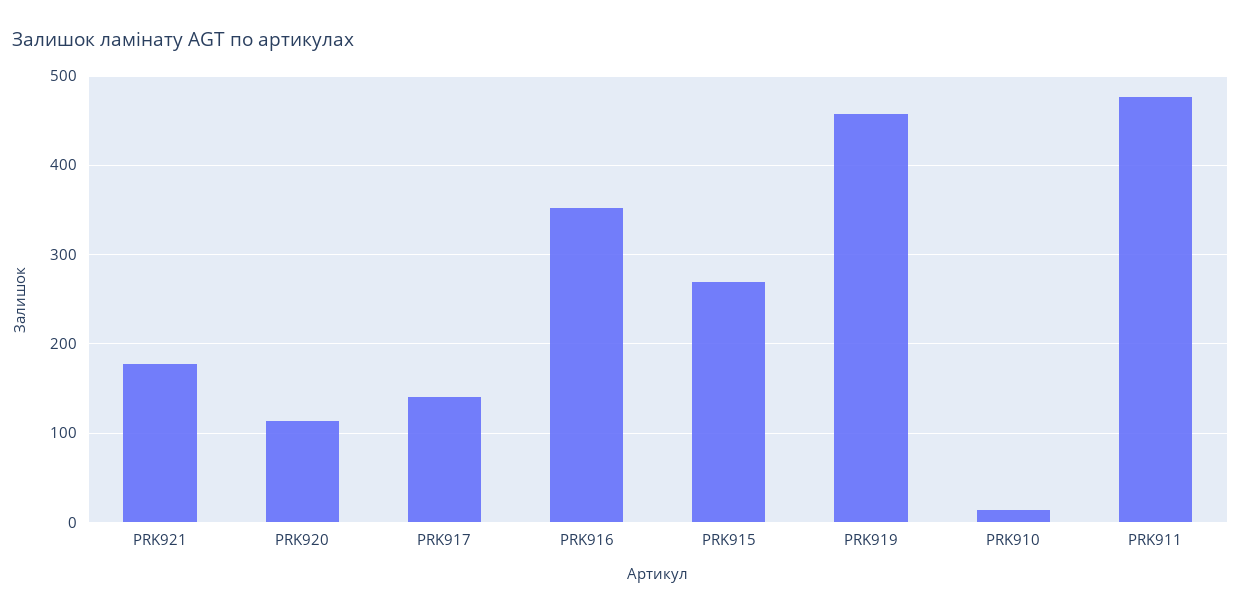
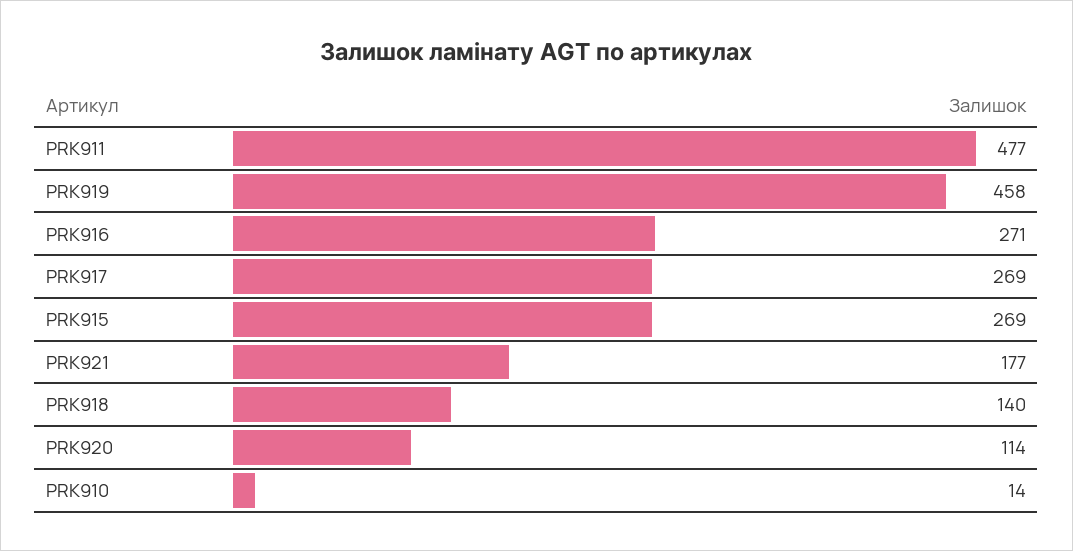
PRK917: 140 -> 269
PRK916: 350 -> 271
PRK918: none -> 140

